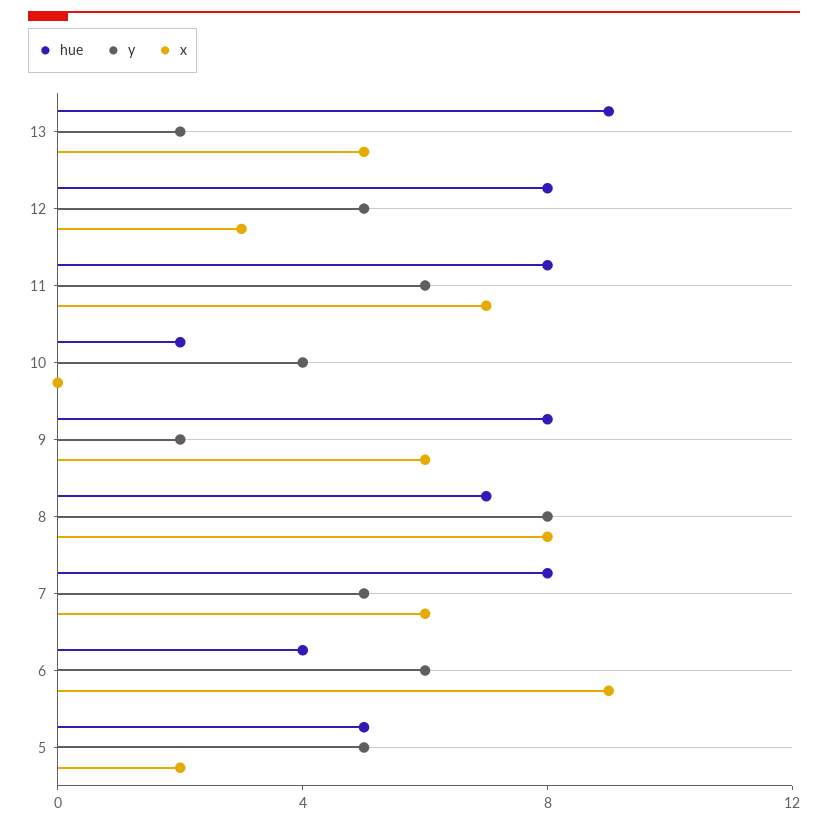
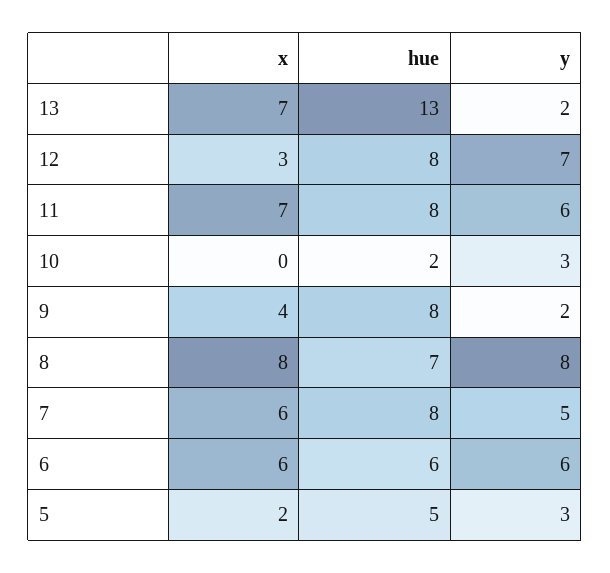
hue, 13: 9 -> 13
x, 13: 5 -> 7
y, 12: 5 -> 7
y, 10: 4 -> 3
x, 9: 6 -> 4
hue, 6: 4 -> 6
x, 6: 9 -> 6
y, 5: 5 -> 3

